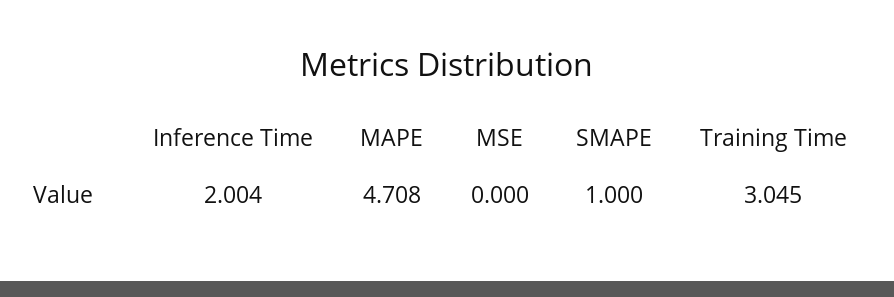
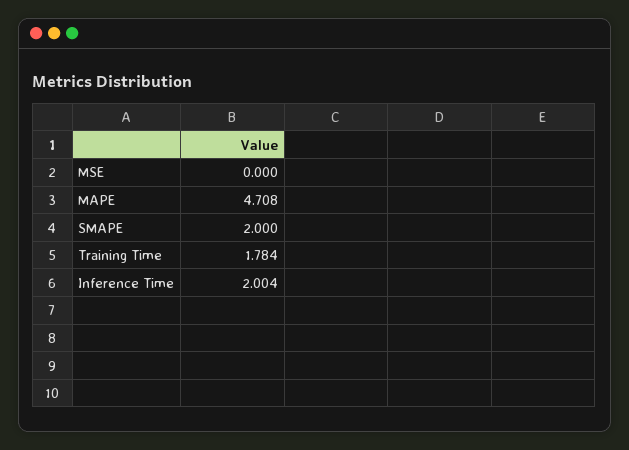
SMAPE: 1 -> 2
Training Time: 3.045 -> 1.784

